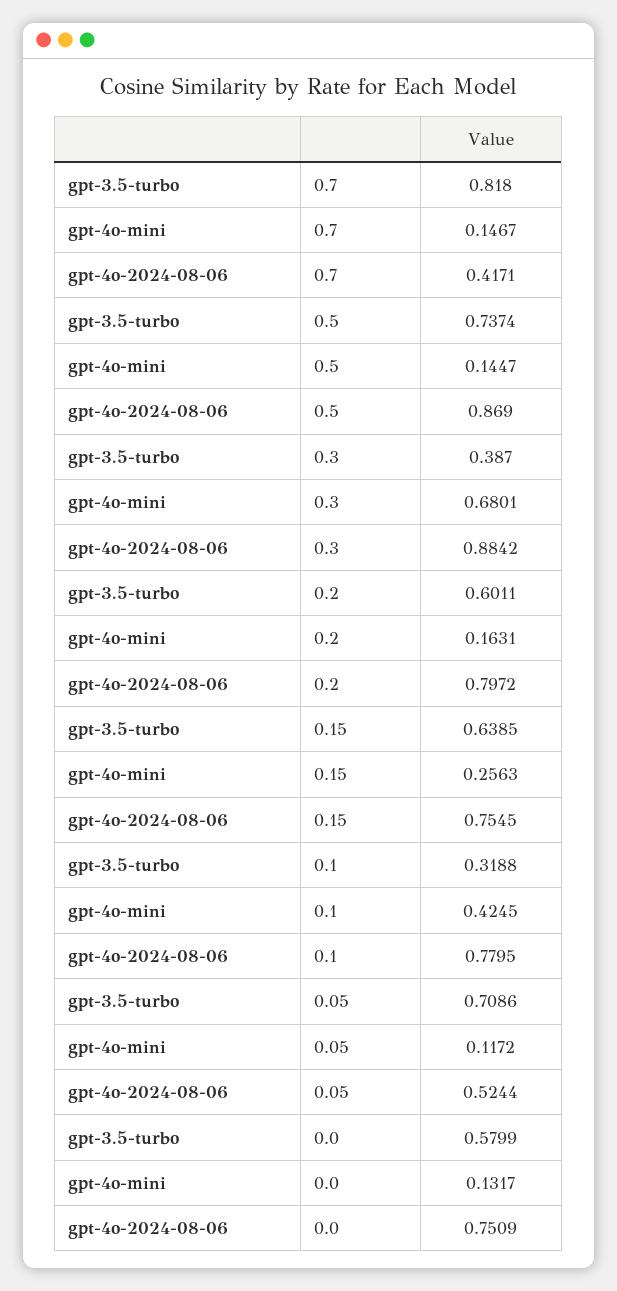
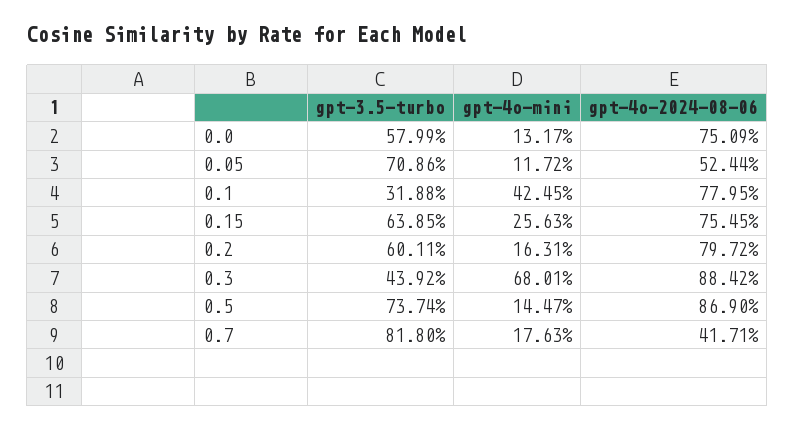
gpt-4o-mini, 0.7: 0.1467 -> 0.1763
gpt-3.5-turbo, 0.3: 0.387 -> 0.4392

